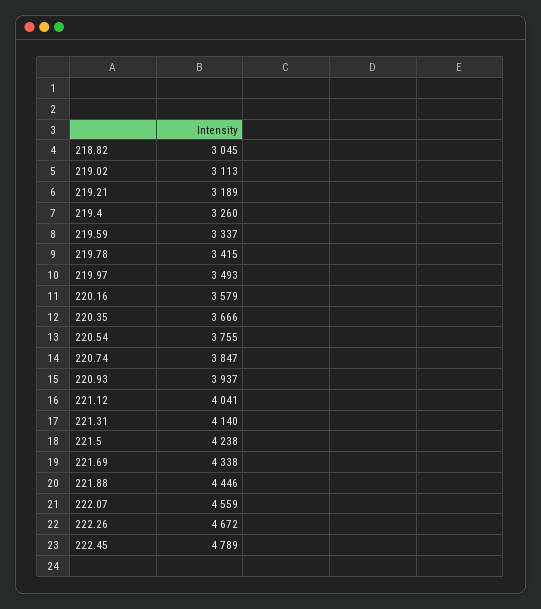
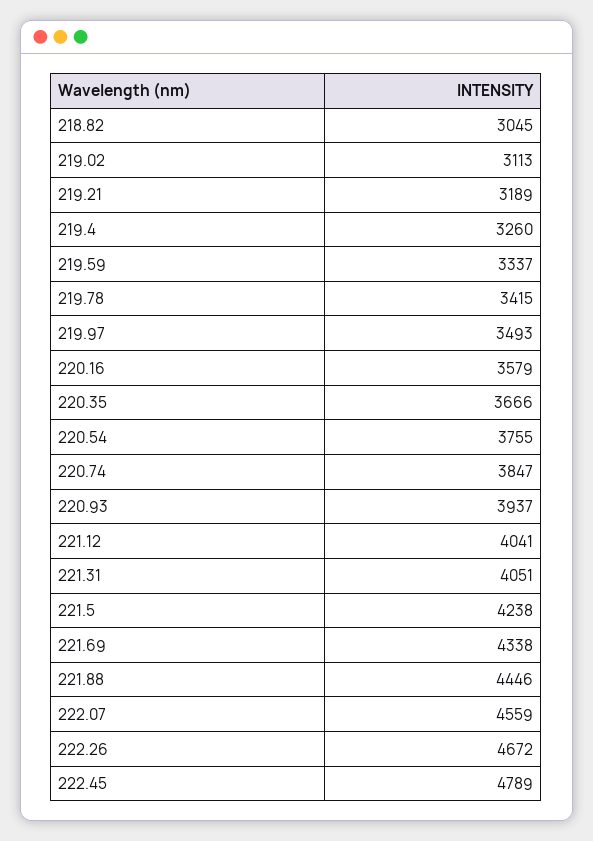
221.31: 4140 -> 4051

